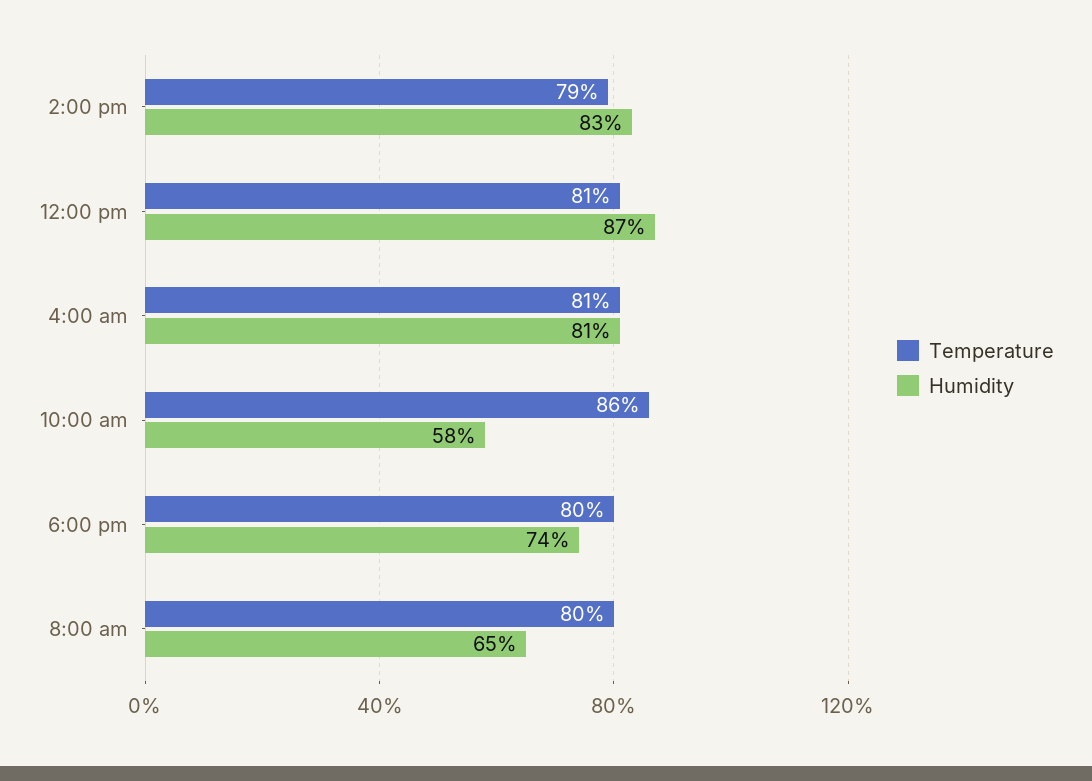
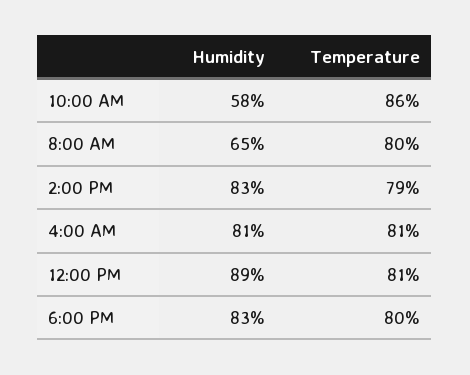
Humidity, 12:00 pm: 87 -> 89
Humidity, 6:00 pm: 74 -> 83

